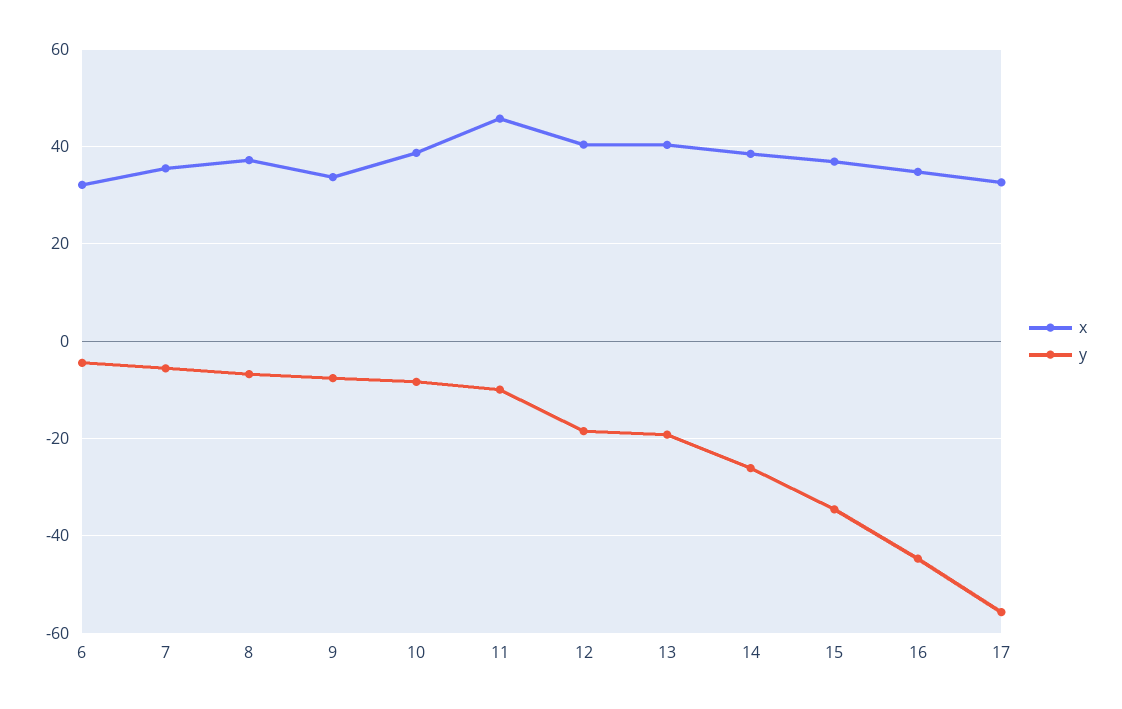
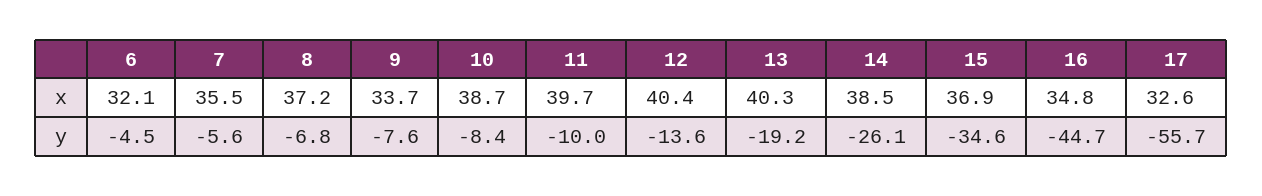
x, 11: 46 -> 39.7
y, 12: -18 -> -13.6

